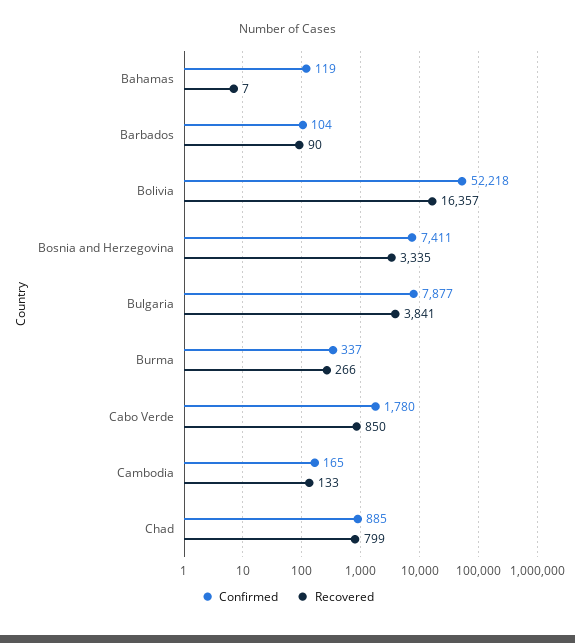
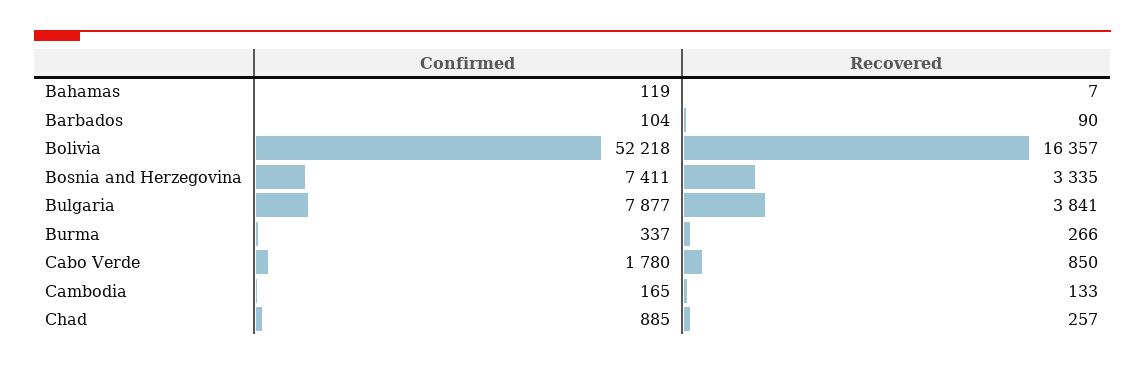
Recovered, Chad: 799 -> 257

